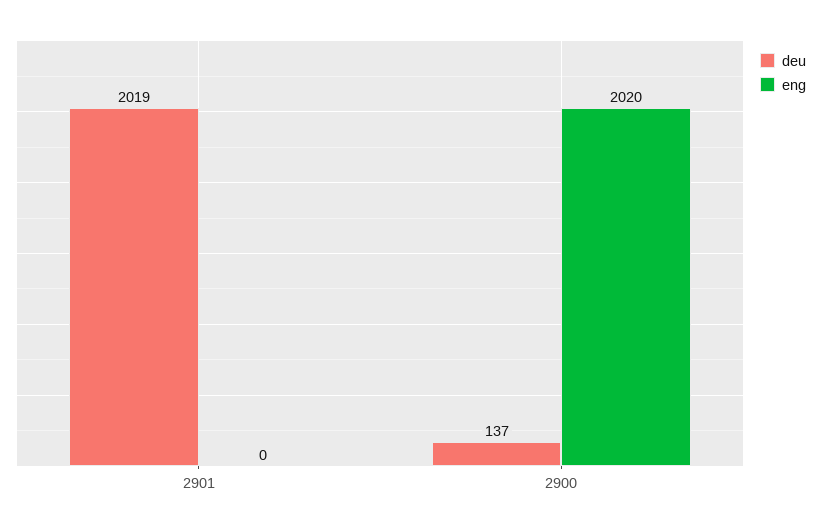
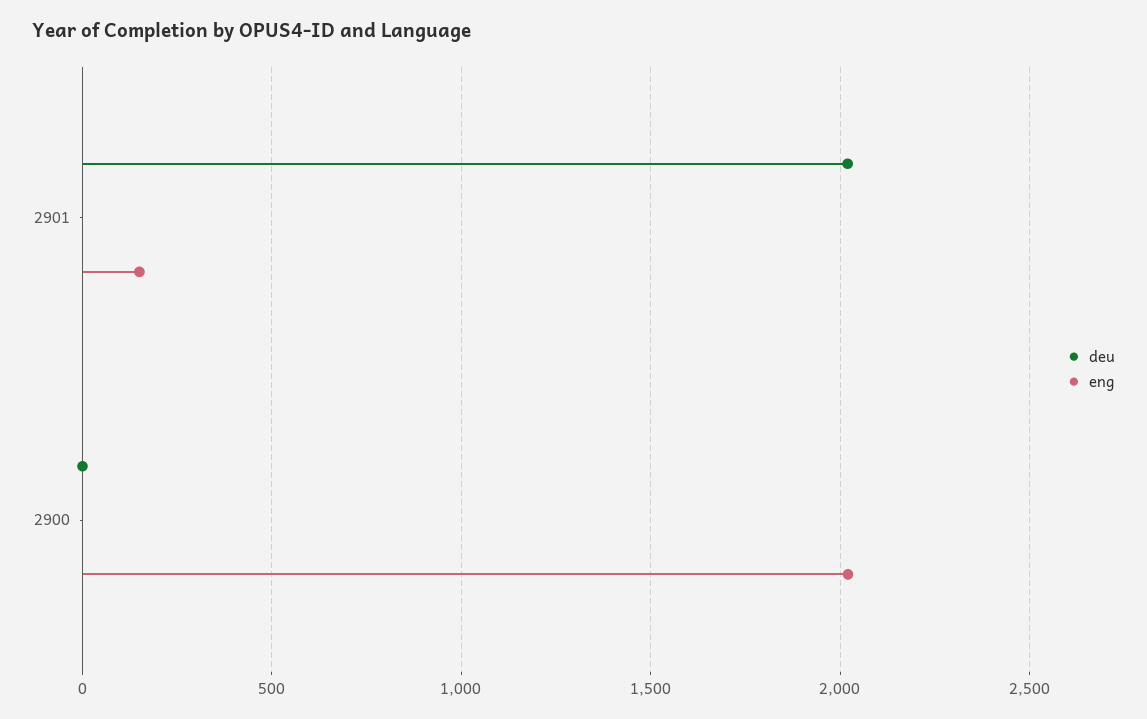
eng, 2901: 0 -> 150
deu, 2900: 137 -> 0

